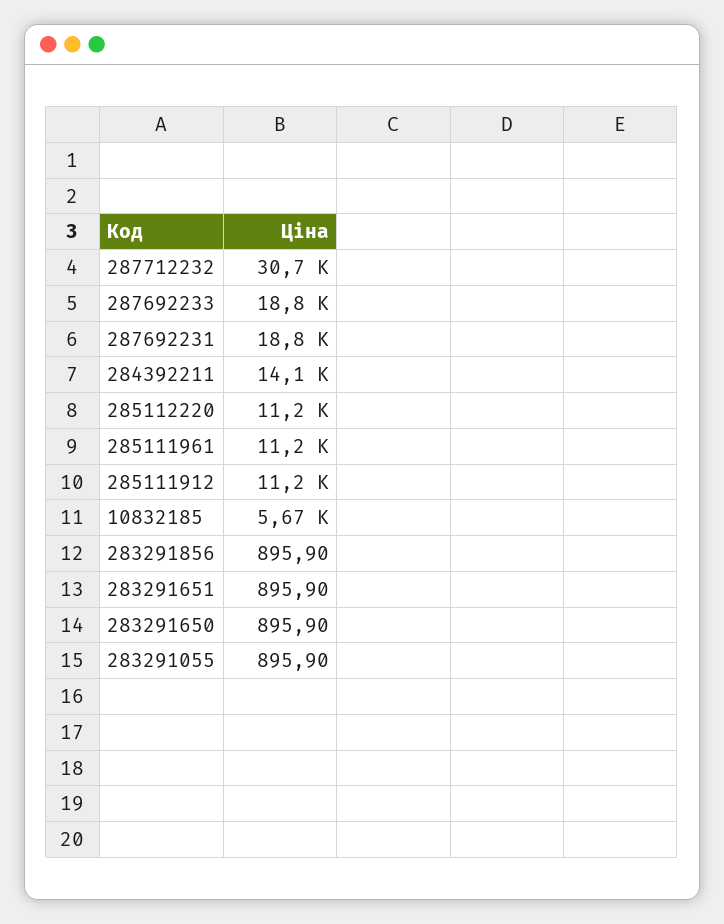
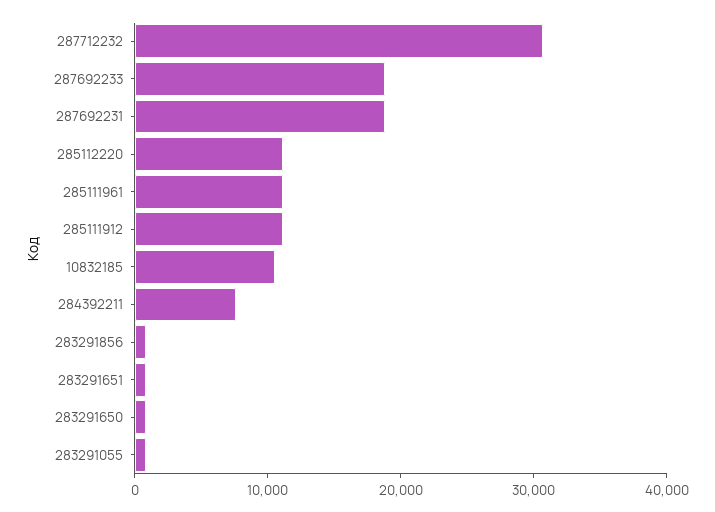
284392211: 14100 -> 8000
10832185: 5670 -> 10000

